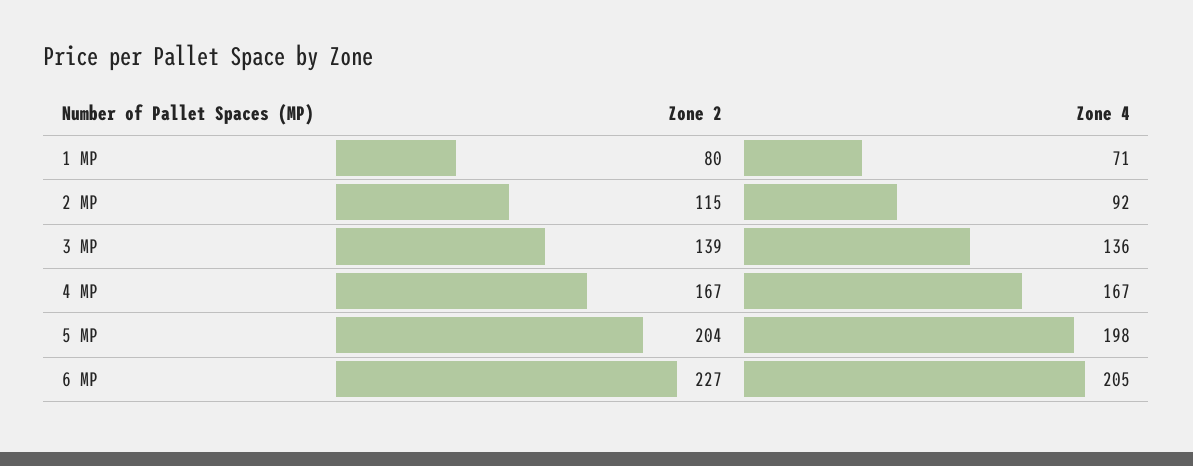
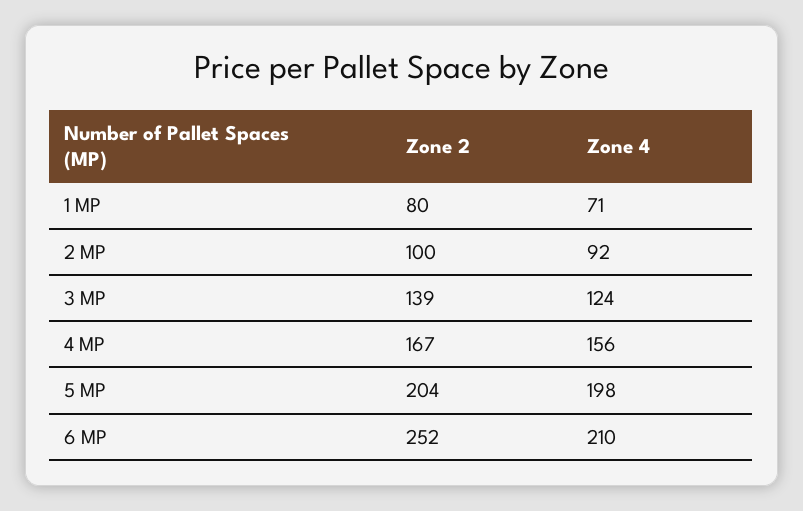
Zone 2, 2 MP: 115 -> 100
Zone 4, 3 MP: 136 -> 124
Zone 4, 4 MP: 167 -> 156
Zone 2, 6 MP: 227 -> 252
Zone 4, 6 MP: 205 -> 210

